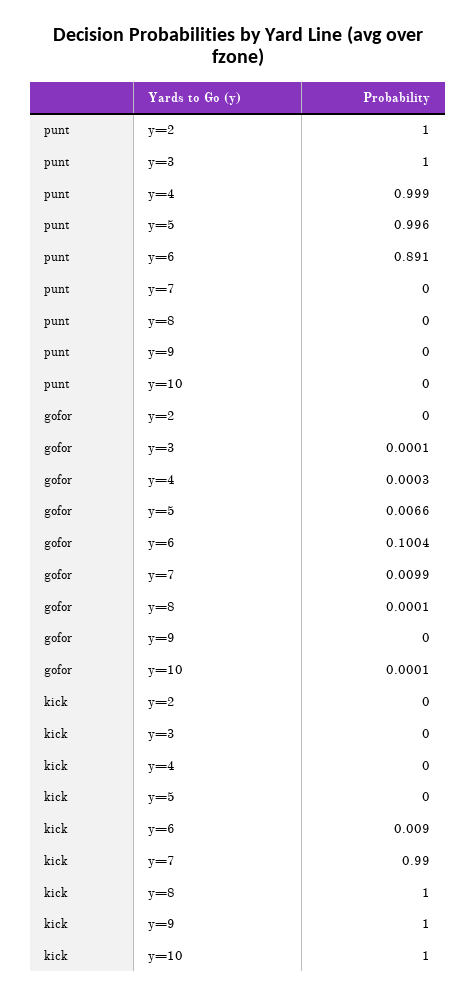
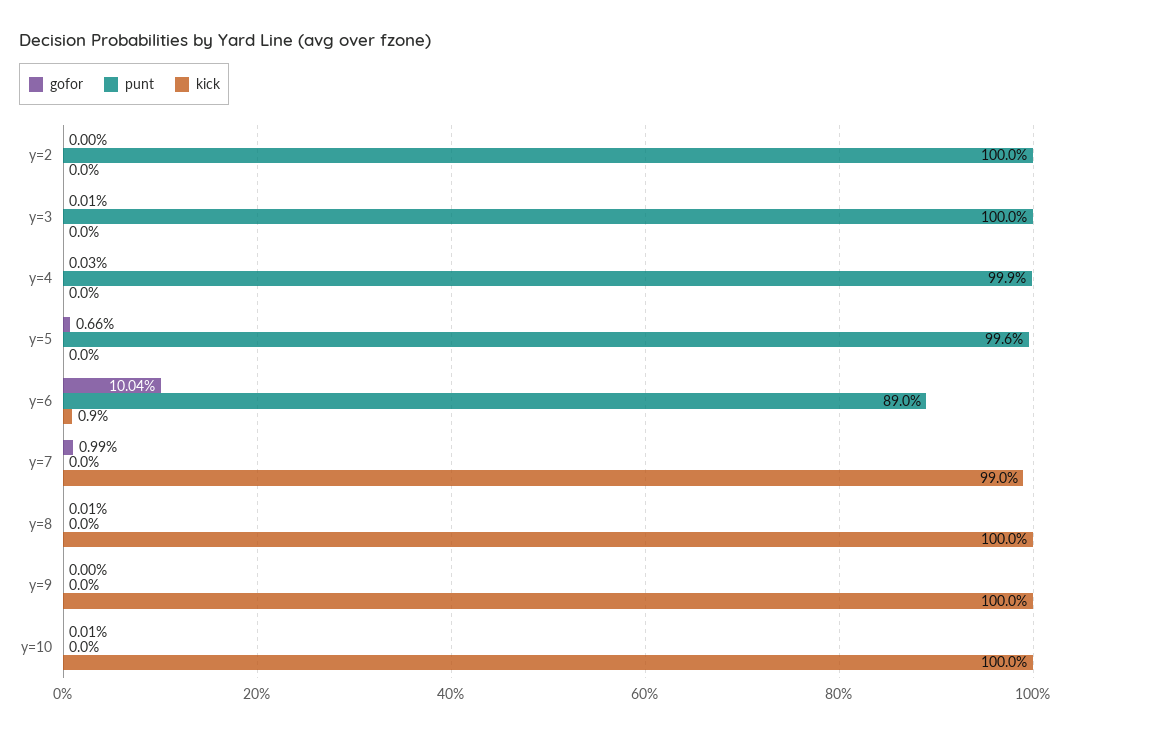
punt, y=6: 0.891 -> 0.89

